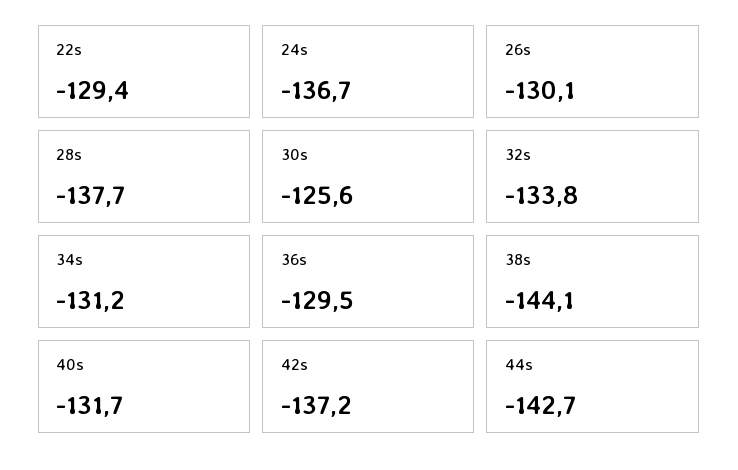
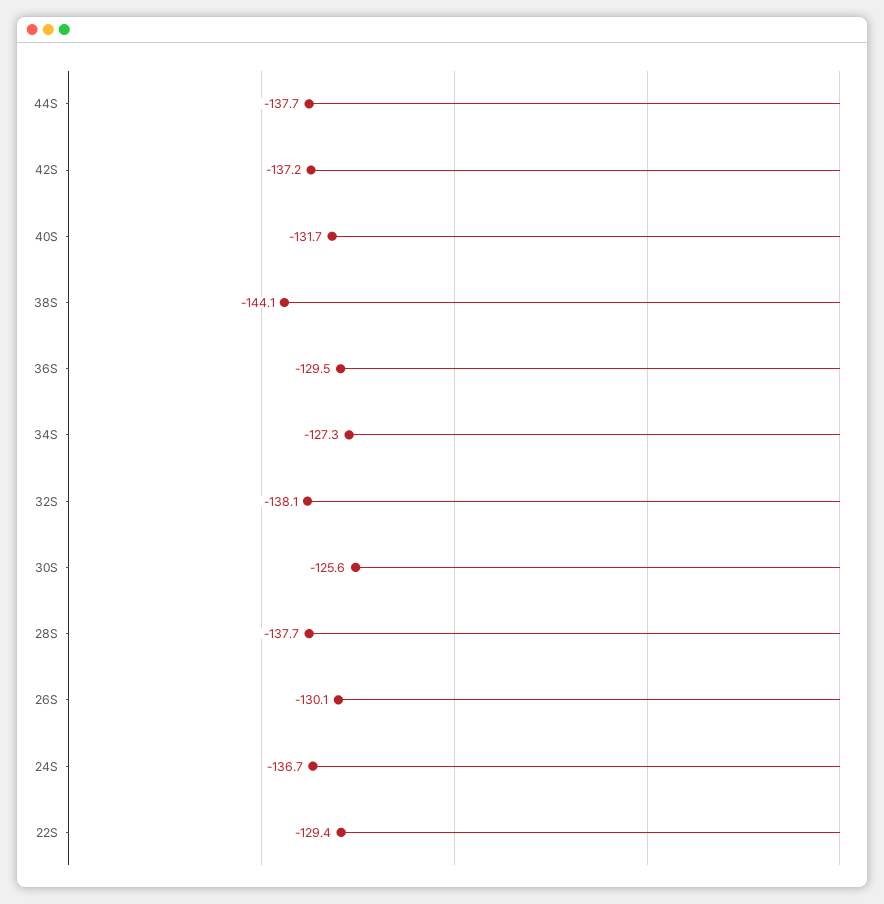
32s: -133.8 -> -138.1
34s: -131.2 -> -127.3
44s: -142.7 -> -137.7

